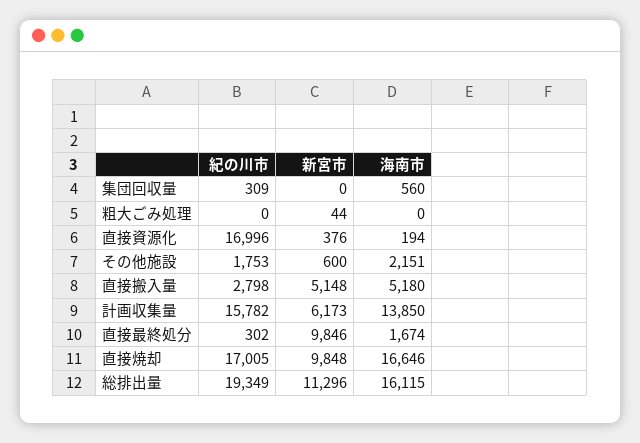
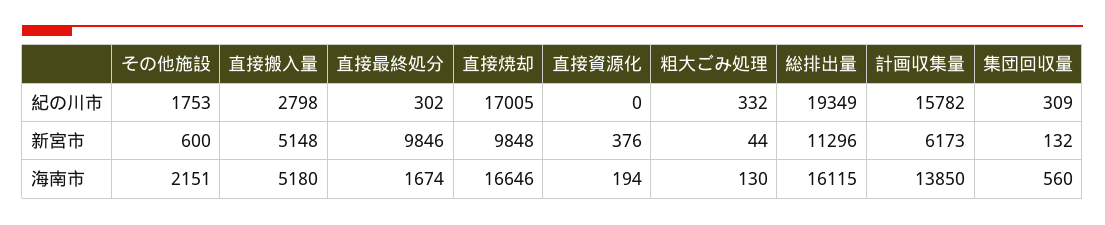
新宮市, 集団回収量: 0 -> 132
紀の川市, 粗大ごみ処理: 0 -> 332
海南市, 粗大ごみ処理: 0 -> 130
紀の川市, 直接資源化: 16996 -> 0

